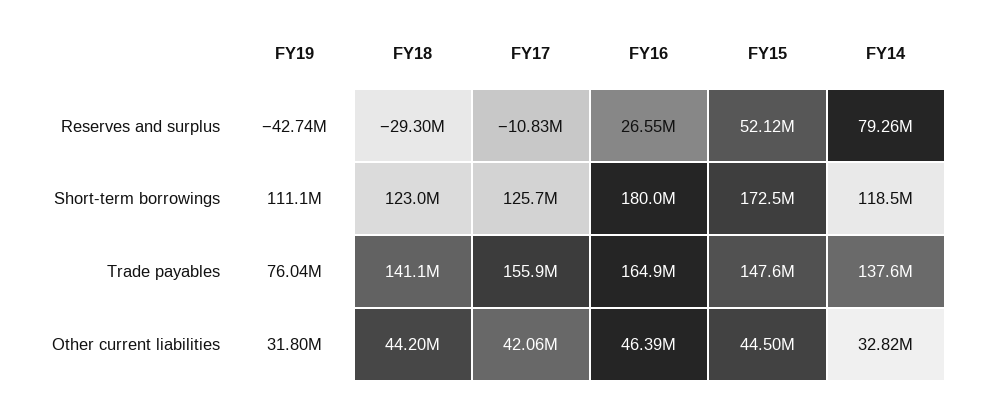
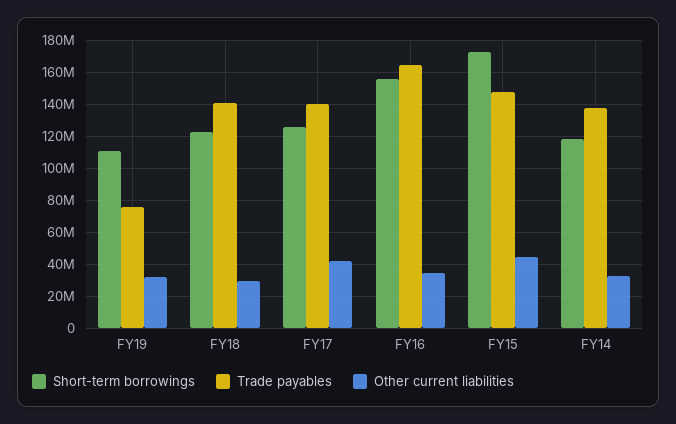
Reserves and surplus, FY19: -42740000 -> none
Reserves and surplus, FY18: -29300000 -> none
Reserves and surplus, FY17: -10830000 -> none
Reserves and surplus, FY16: 26550000 -> none
Reserves and surplus, FY15: 52120000 -> none
Reserves and surplus, FY14: 79260000 -> none
Short-term borrowings, FY16: 180000000 -> 155000000
Trade payables, FY17: 155900000 -> 140000000
Other current liabilities, FY18: 44200000 -> 30000000
Other current liabilities, FY16: 46390000 -> 35000000

